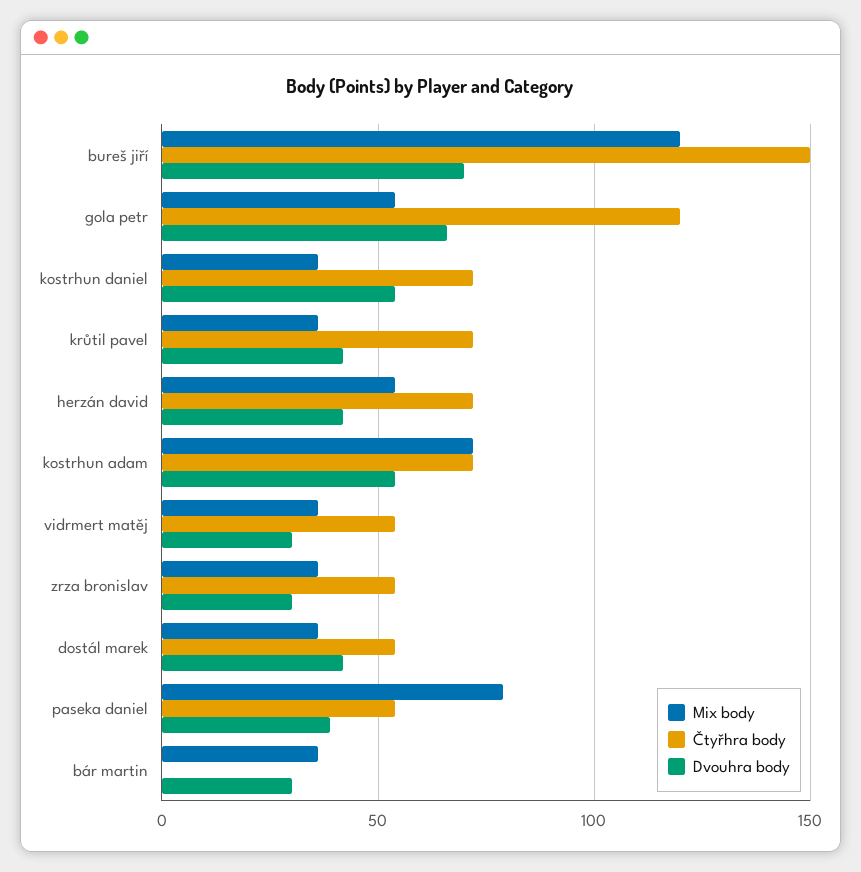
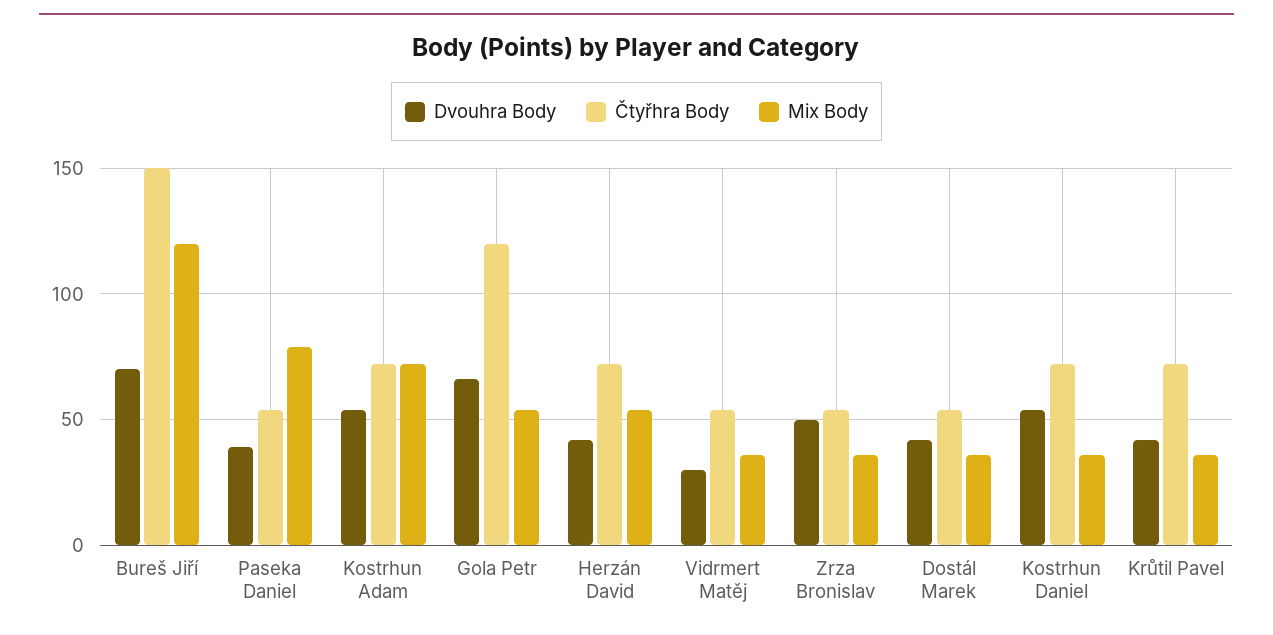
Dvouhra body, zrza bronislav: 30 -> 50
Mix body, bár martin: 35 -> none
Čtyřhra body, bár martin: 0 -> none
Dvouhra body, bár martin: 30 -> none

